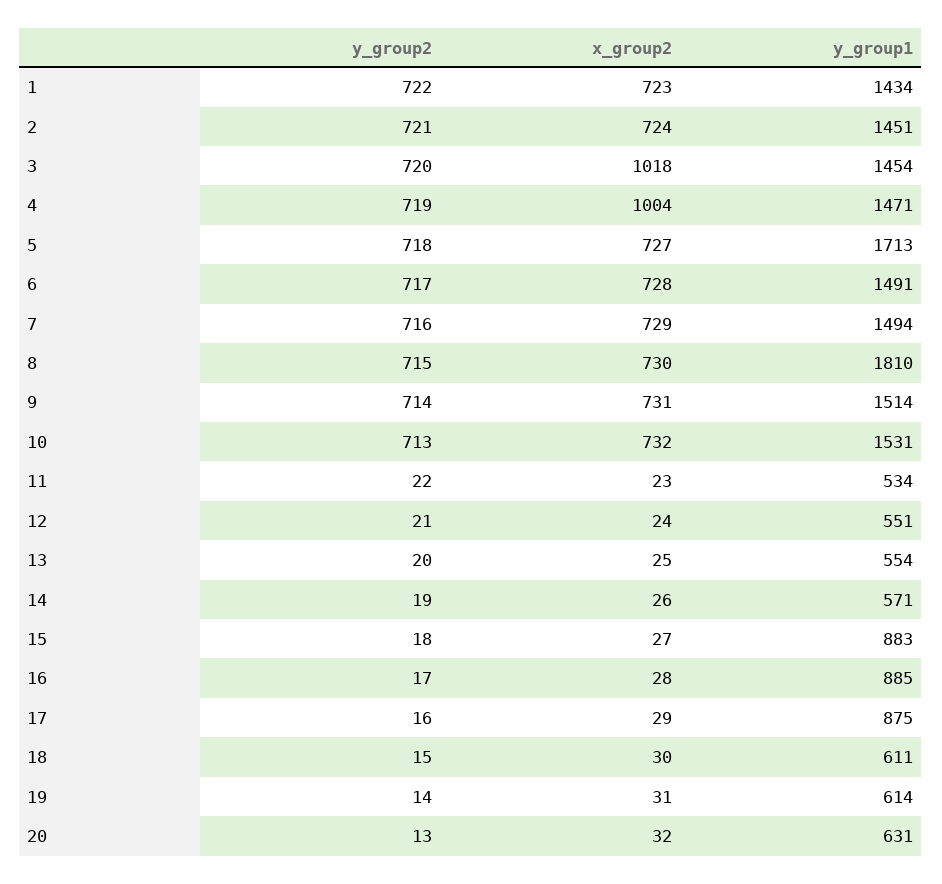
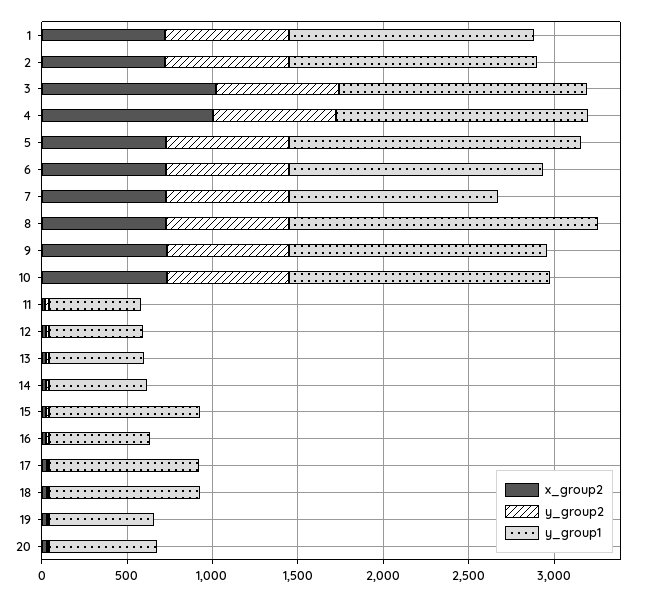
y_group1, 7: 1494 -> 1200
y_group1, 16: 885 -> 600
y_group1, 18: 611 -> 900

